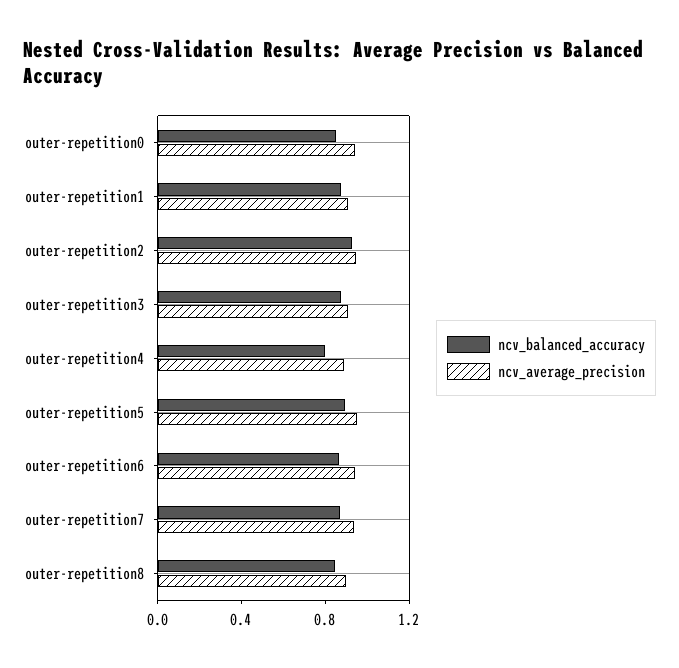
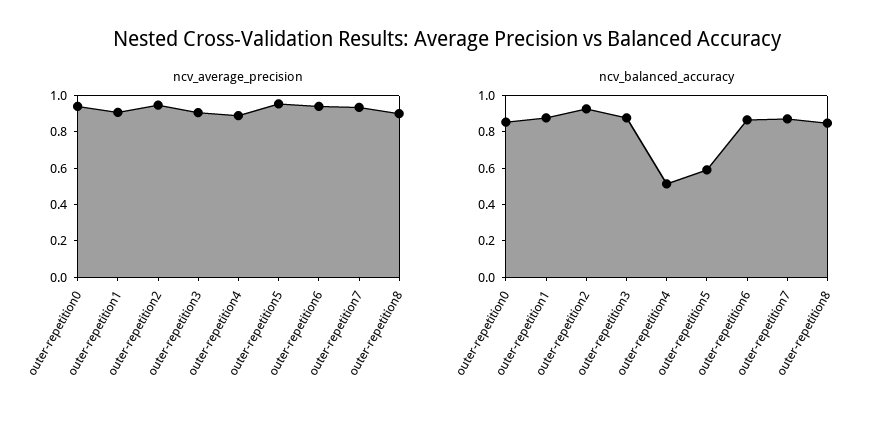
ncv_balanced_accuracy, outer-repetition4: 0.8 -> 0.5
ncv_balanced_accuracy, outer-repetition5: 0.9 -> 0.6

